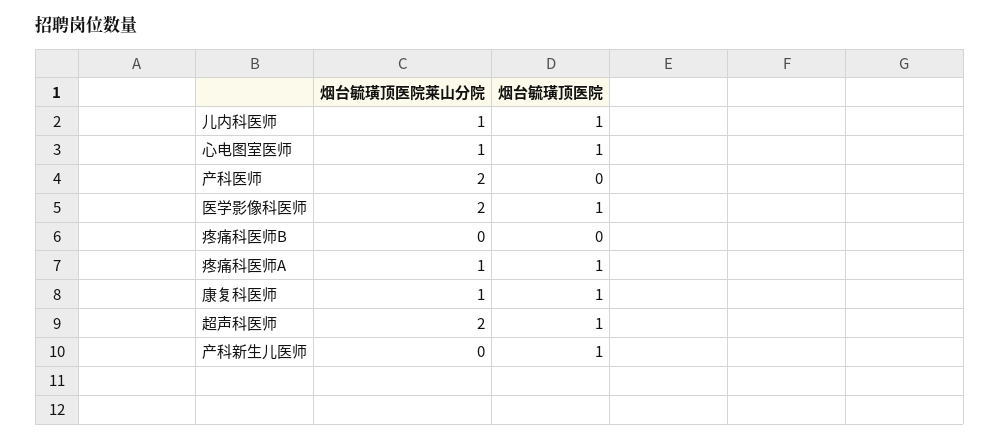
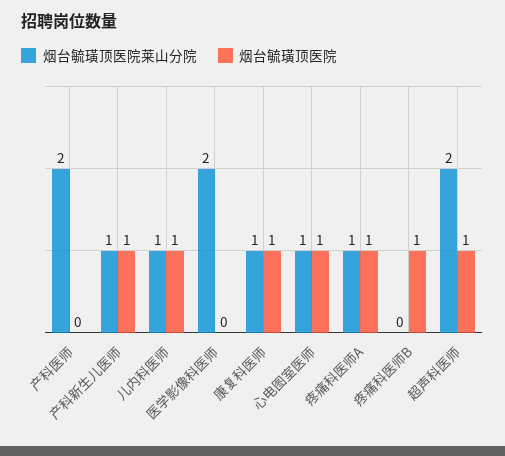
烟台毓璜顶医院, 医学影像科医师: 1 -> 0
烟台毓璜顶医院, 疼痛科医师B: 0 -> 1
烟台毓璜顶医院莱山分院, 产科新生儿医师: 0 -> 1

